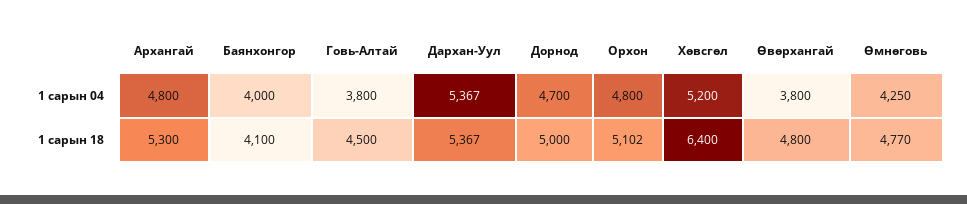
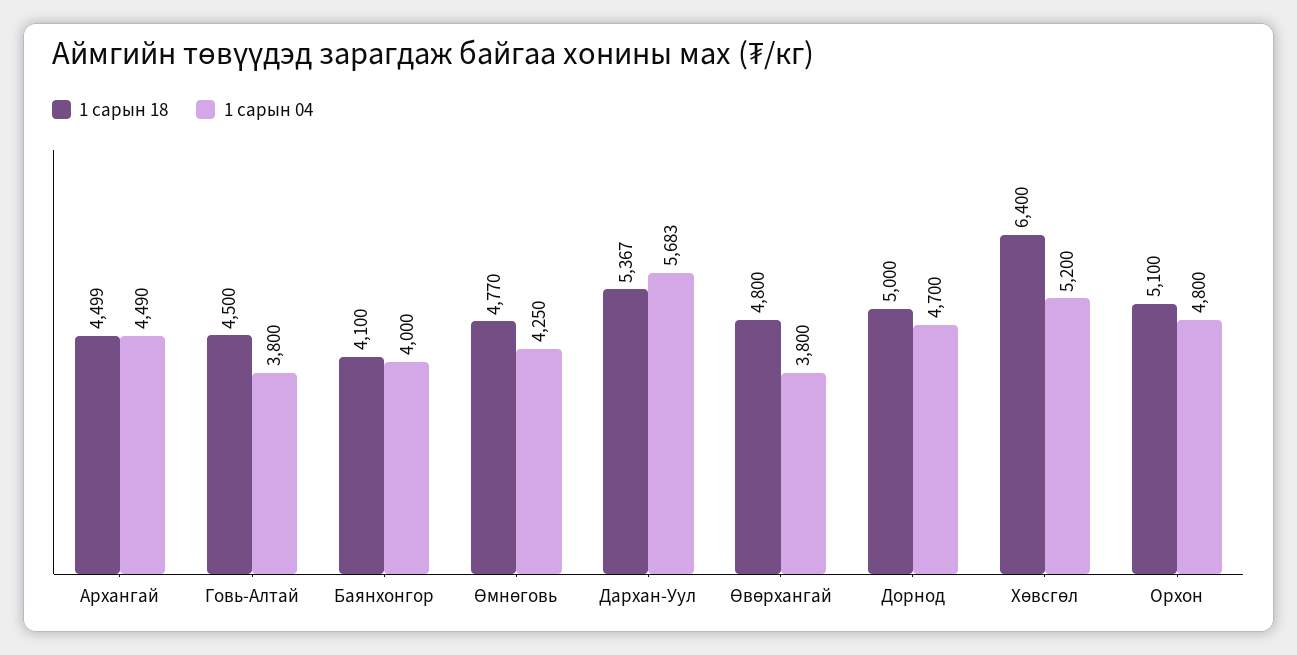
1 сарын 04, Архангай: 4800 -> 4490
1 сарын 04, Дархан-Уул: 5367 -> 5683
1 сарын 18, Архангай: 5300 -> 4499
1 сарын 18, Орхон: 5102 -> 5100

